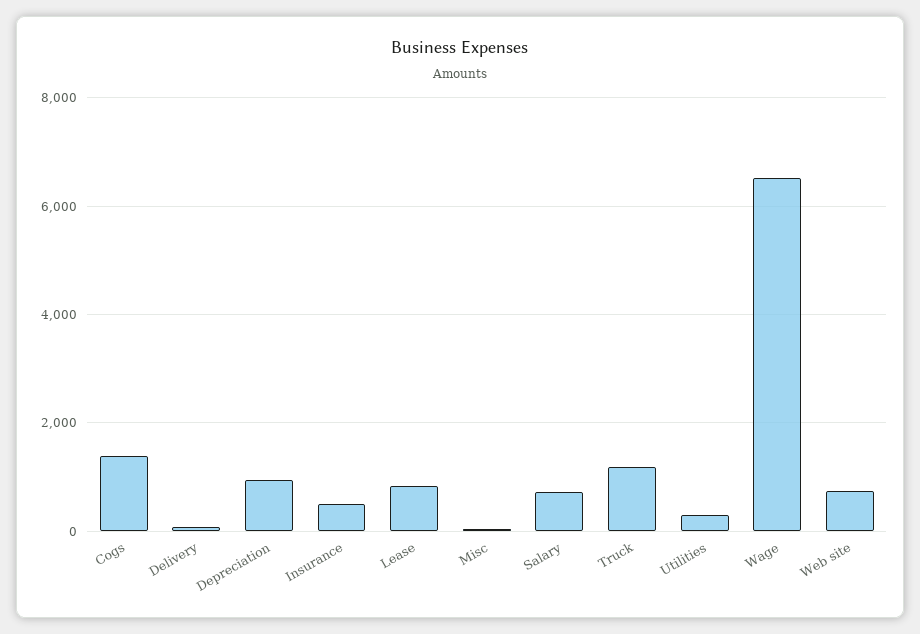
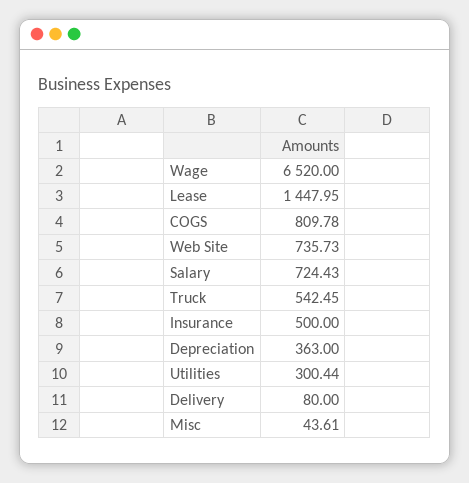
Cogs: 1400 -> 809.78
Depreciation: 1000 -> 363
Lease: 800 -> 1447.95
Truck: 1200 -> 542.45

